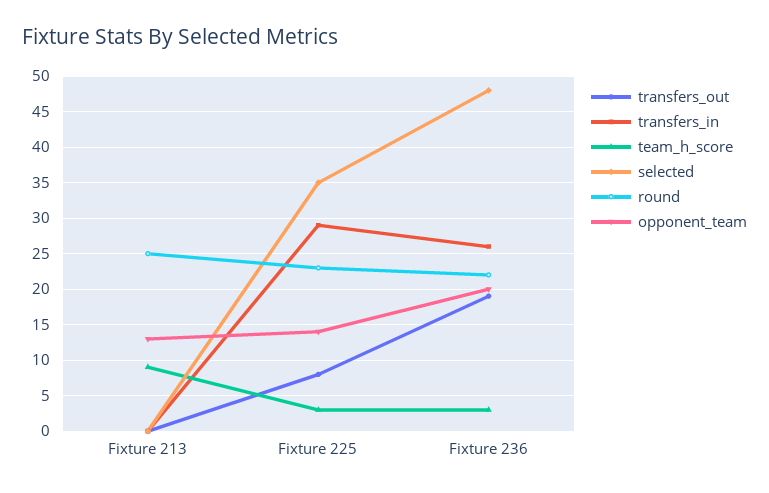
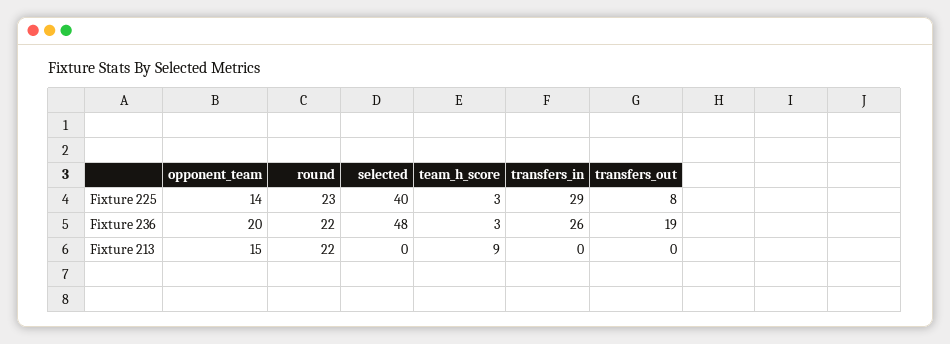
round, Fixture 213: 25 -> 22
opponent_team, Fixture 213: 13 -> 15
selected, Fixture 225: 35 -> 40

